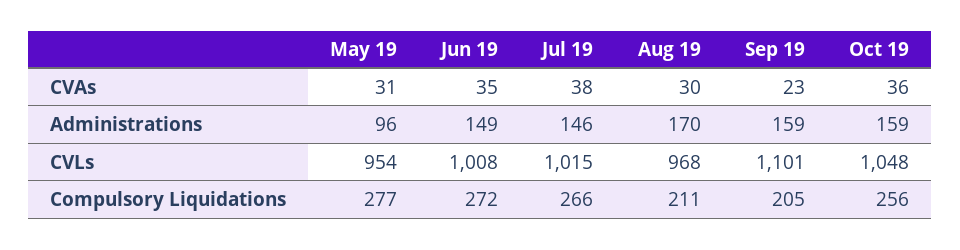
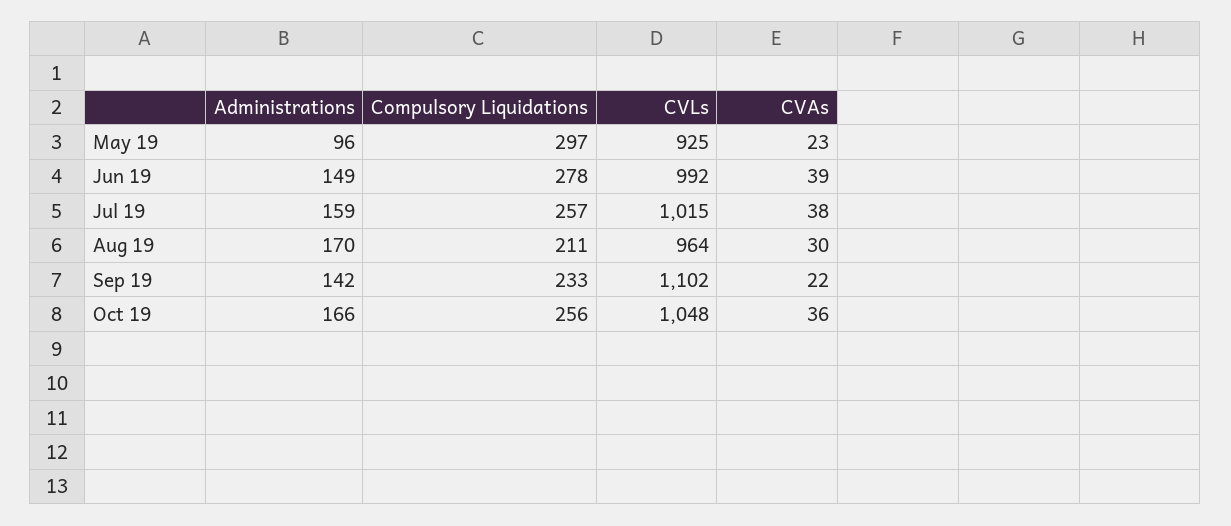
May 19, CVAs: 31 -> 23
Jun 19, CVAs: 35 -> 39
Sep 19, CVAs: 23 -> 22
Jul 19, Administrations: 146 -> 159
Sep 19, Administrations: 159 -> 142
Oct 19, Administrations: 159 -> 166
May 19, CVLs: 954 -> 925
Jun 19, CVLs: 1008 -> 992
Aug 19, CVLs: 968 -> 964
Sep 19, CVLs: 1101 -> 1102
May 19, Compulsory Liquidations: 277 -> 297
Jun 19, Compulsory Liquidations: 272 -> 278
Jul 19, Compulsory Liquidations: 266 -> 257
Sep 19, Compulsory Liquidations: 205 -> 233

